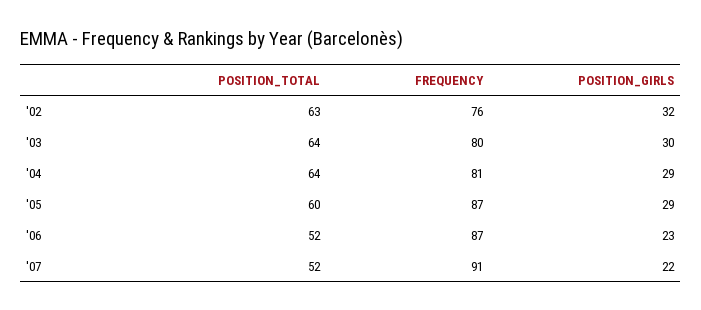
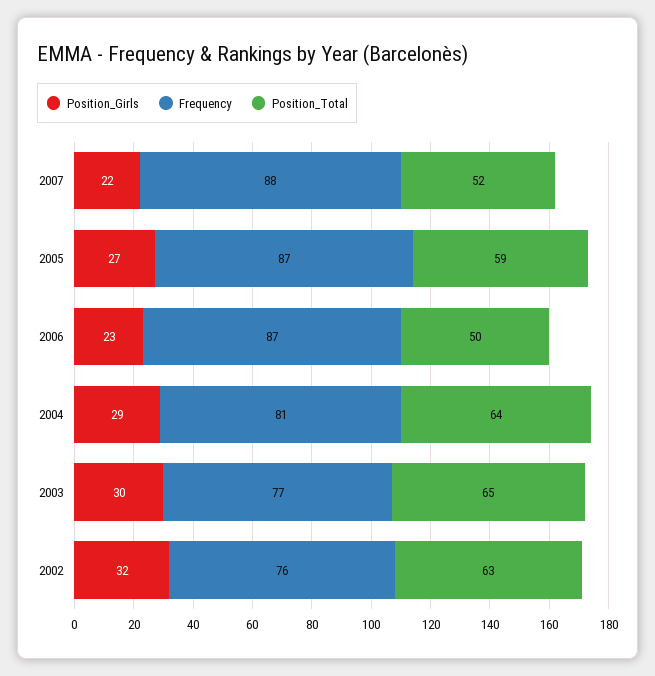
POSITION_TOTAL, '03: 64 -> 65
FREQUENCY, '03: 80 -> 77
POSITION_TOTAL, '05: 60 -> 59
POSITION_GIRLS, '05: 29 -> 27
POSITION_TOTAL, '06: 52 -> 50
FREQUENCY, '07: 91 -> 88

